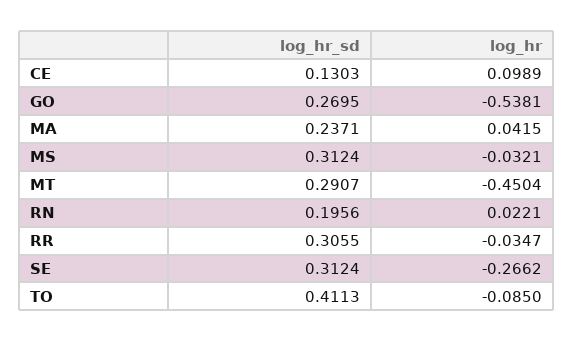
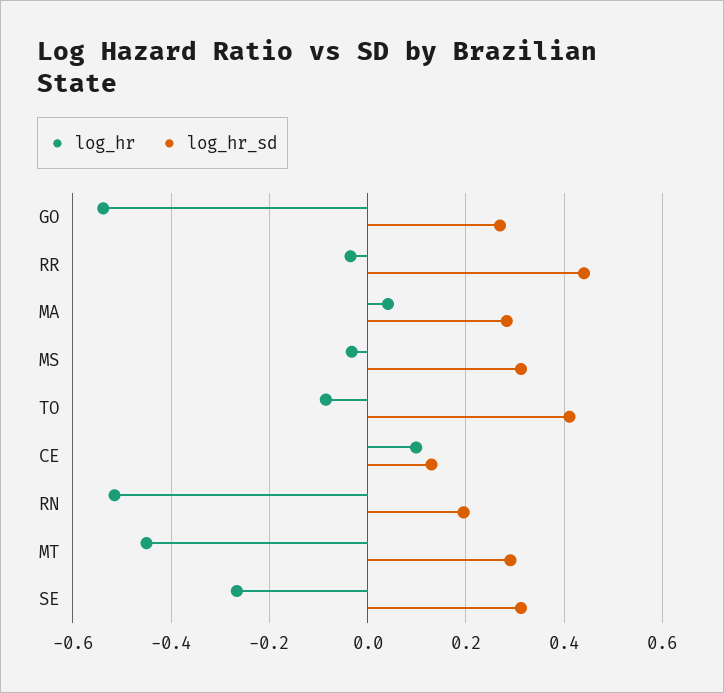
log_hr_sd, MA: 0.2371 -> 0.28
log_hr, RN: 0.0221 -> -0.52
log_hr_sd, RR: 0.3055 -> 0.44

